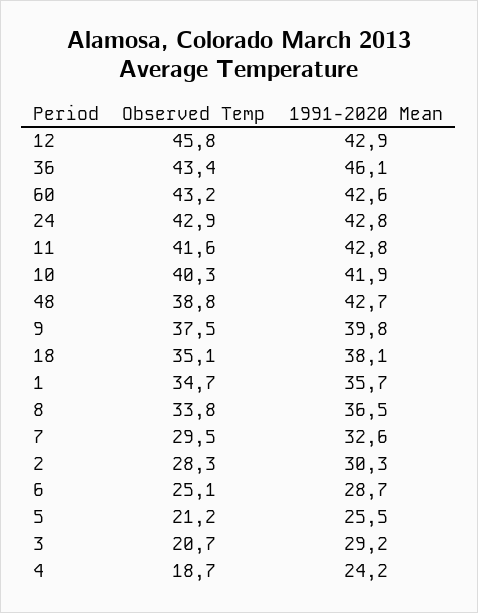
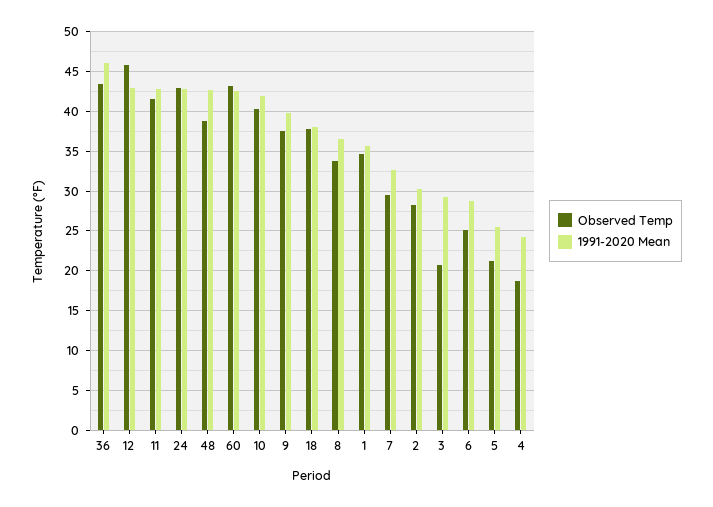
Observed Temp, 18: 35.1 -> 38

